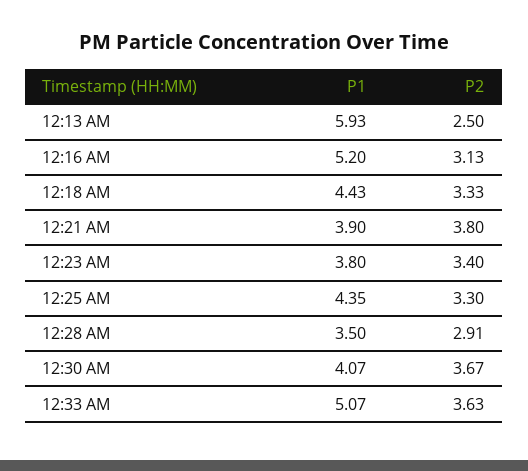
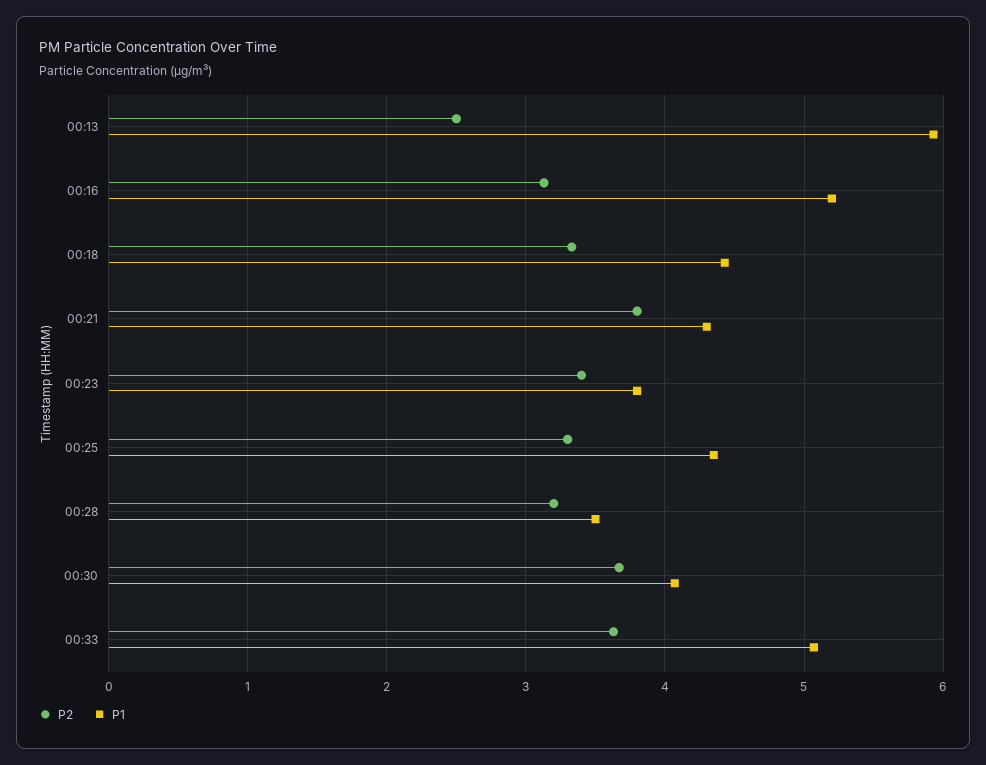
P1, 12:21 AM: 3.9 -> 4.3
P2, 12:28 AM: 2.91 -> 3.2

